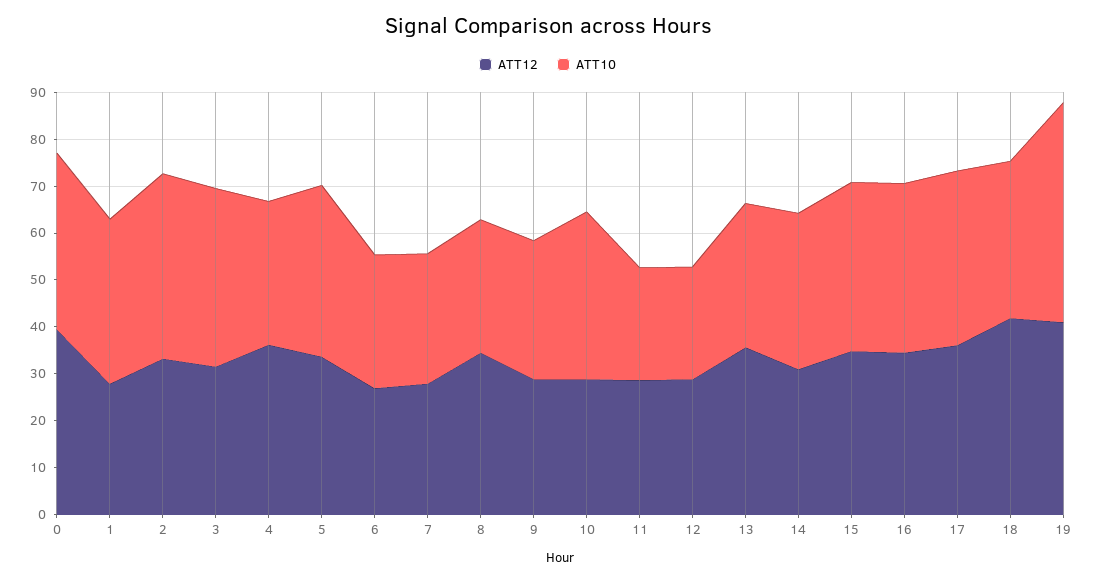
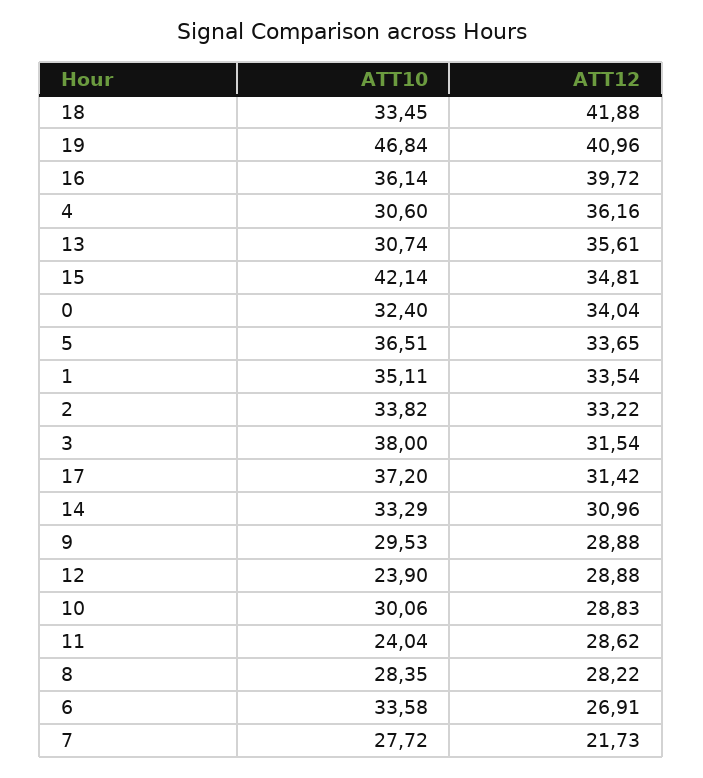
ATT12, 0: 40 -> 34.04
ATT10, 0: 38 -> 32.4
ATT12, 1: 28 -> 33.54
ATT10, 2: 40 -> 33.82
ATT10, 6: 28 -> 33.58
ATT12, 7: 28 -> 21.73
ATT12, 8: 34 -> 28.22
ATT10, 10: 36 -> 30.06
ATT10, 15: 36 -> 42.14
ATT12, 16: 34 -> 39.72
ATT12, 17: 36 -> 31.42

